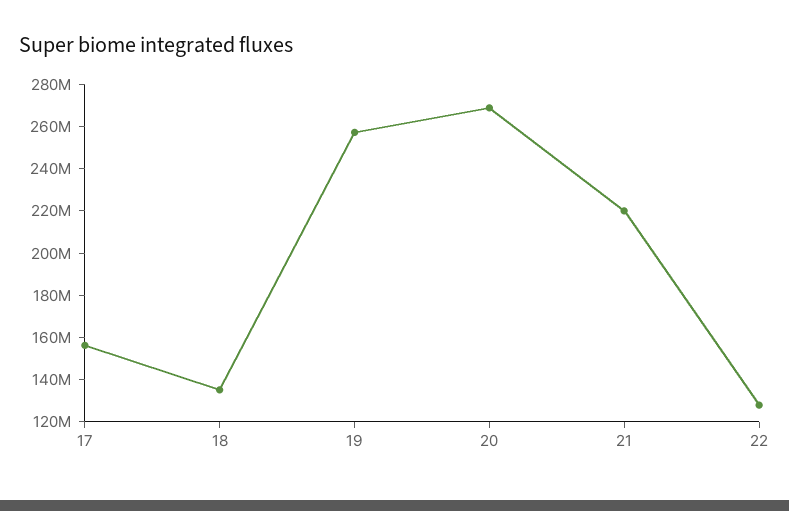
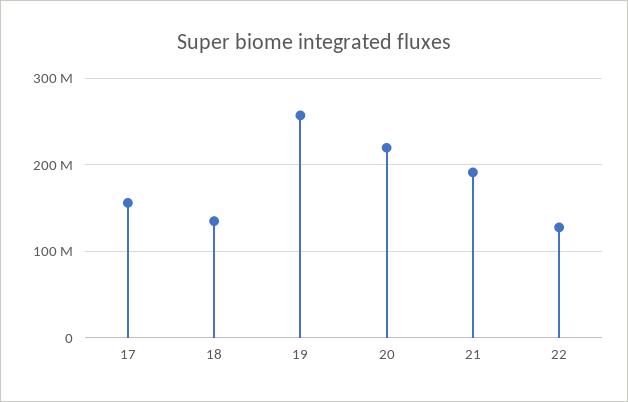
20: 270000000 -> 220000000
21: 220000000 -> 190000000

